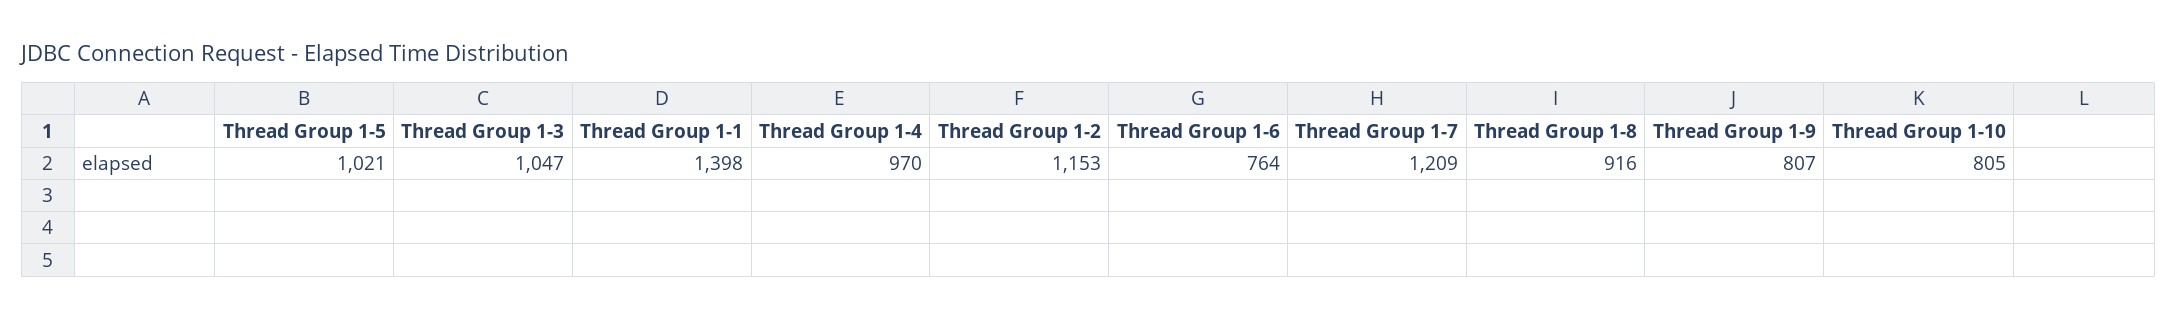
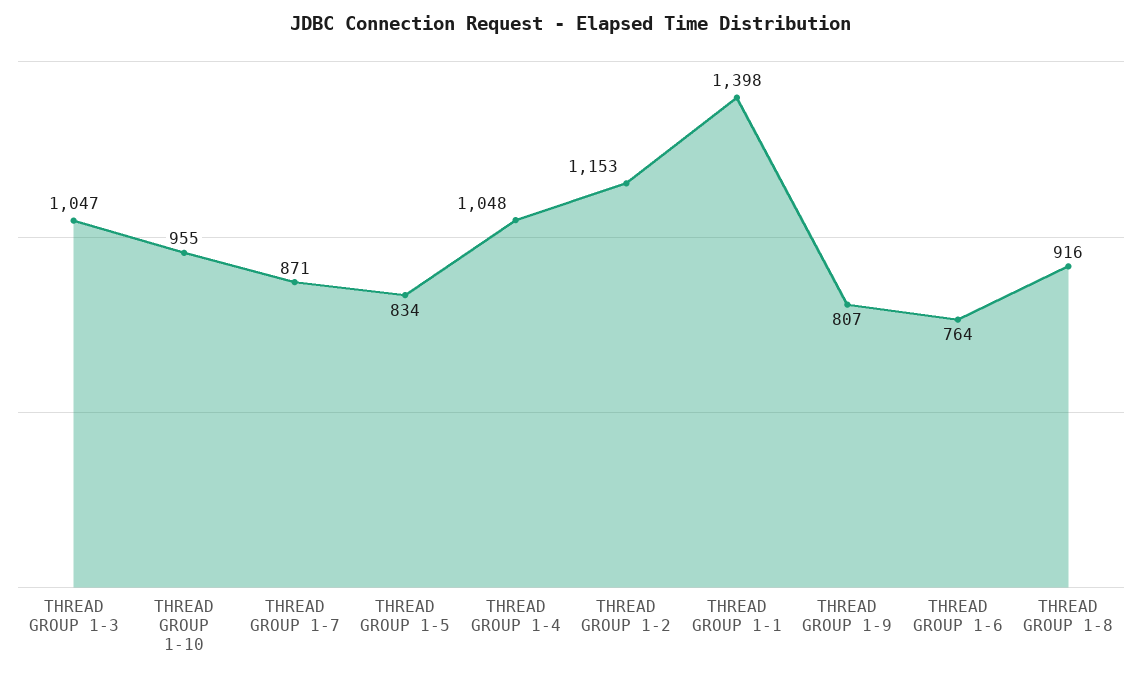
Thread Group 1-5: 1021 -> 834
Thread Group 1-4: 970 -> 1048
Thread Group 1-7: 1209 -> 871
Thread Group 1-10: 805 -> 955

